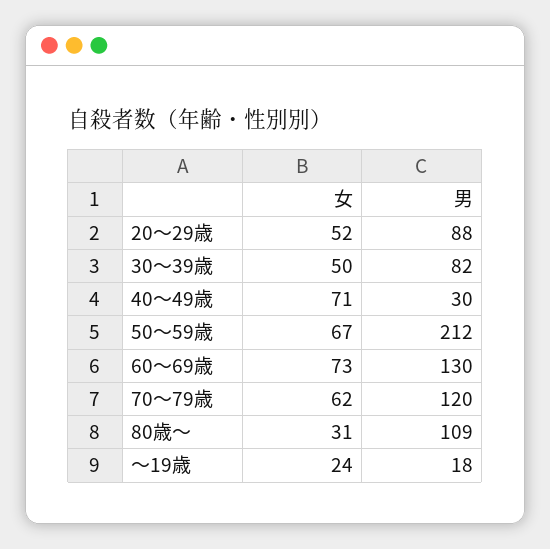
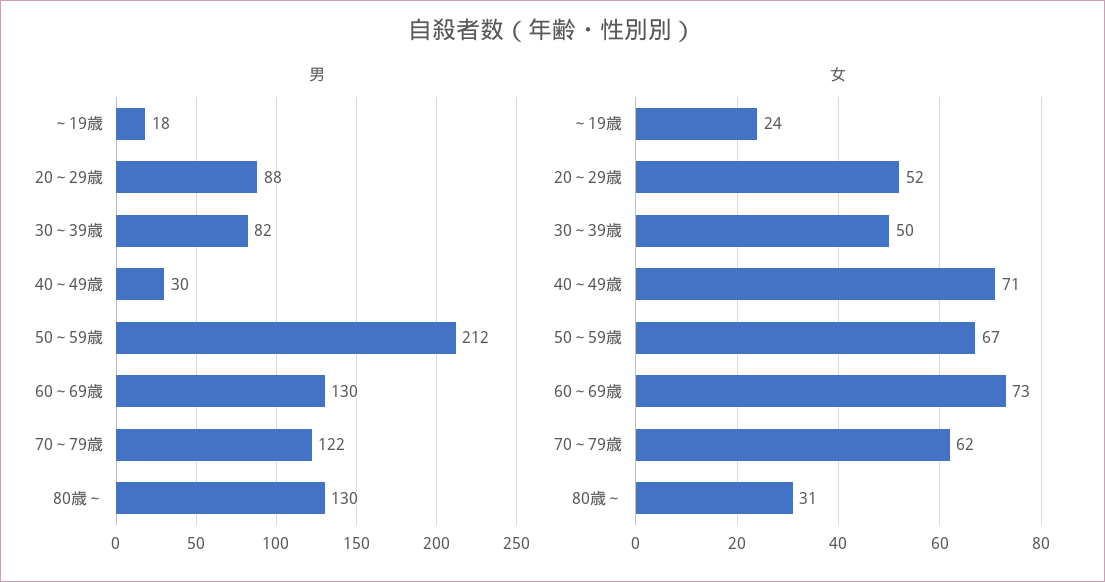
男, 70～79歳: 120 -> 122
男, 80歳～: 109 -> 130

